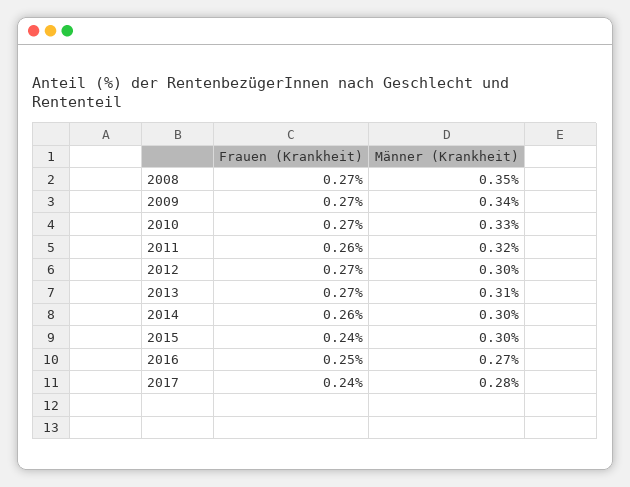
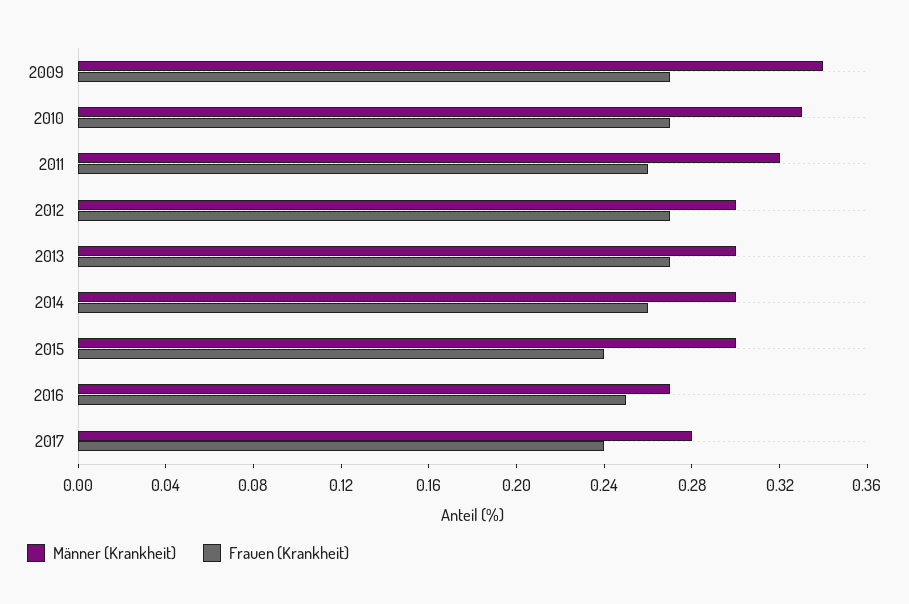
Frauen (Krankheit), 2008: 0.27 -> none
Männer (Krankheit), 2008: 0.35 -> none
Männer (Krankheit), 2013: 0.31 -> 0.3

